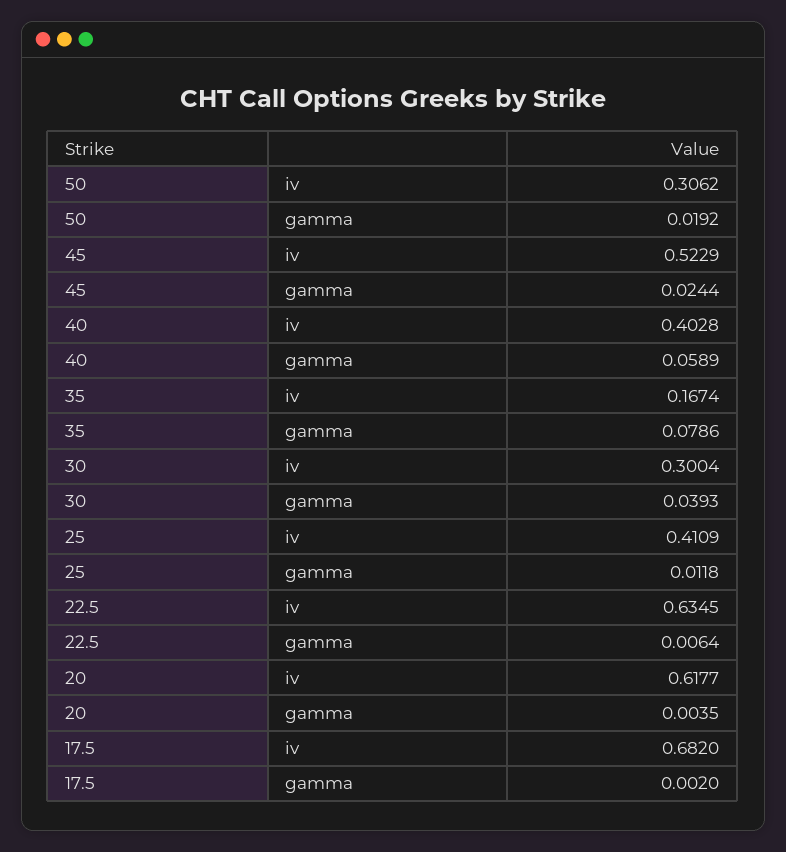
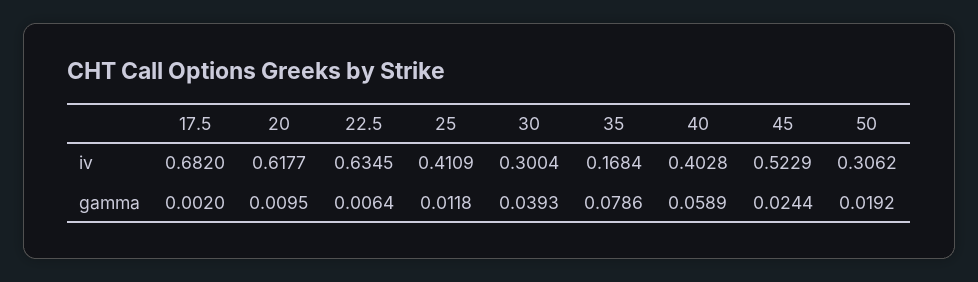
35, iv: 0.1674 -> 0.1684
20, gamma: 0.0035 -> 0.0095

